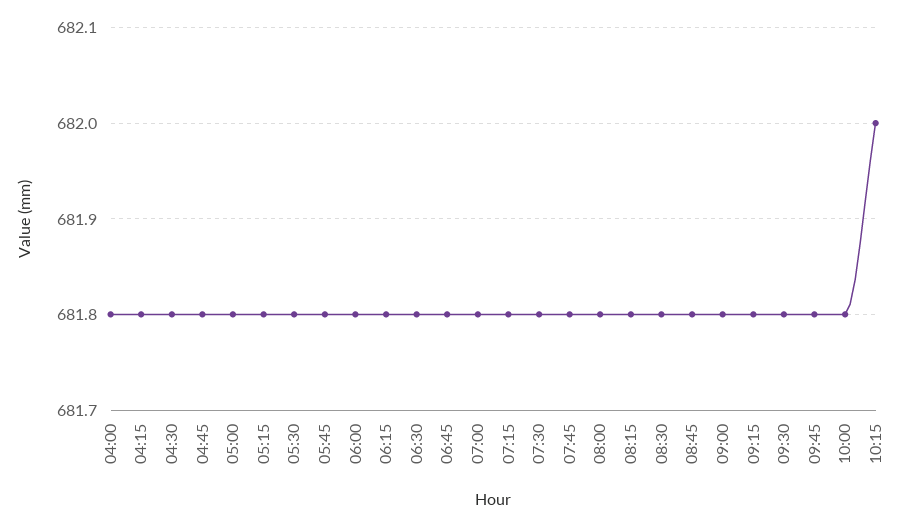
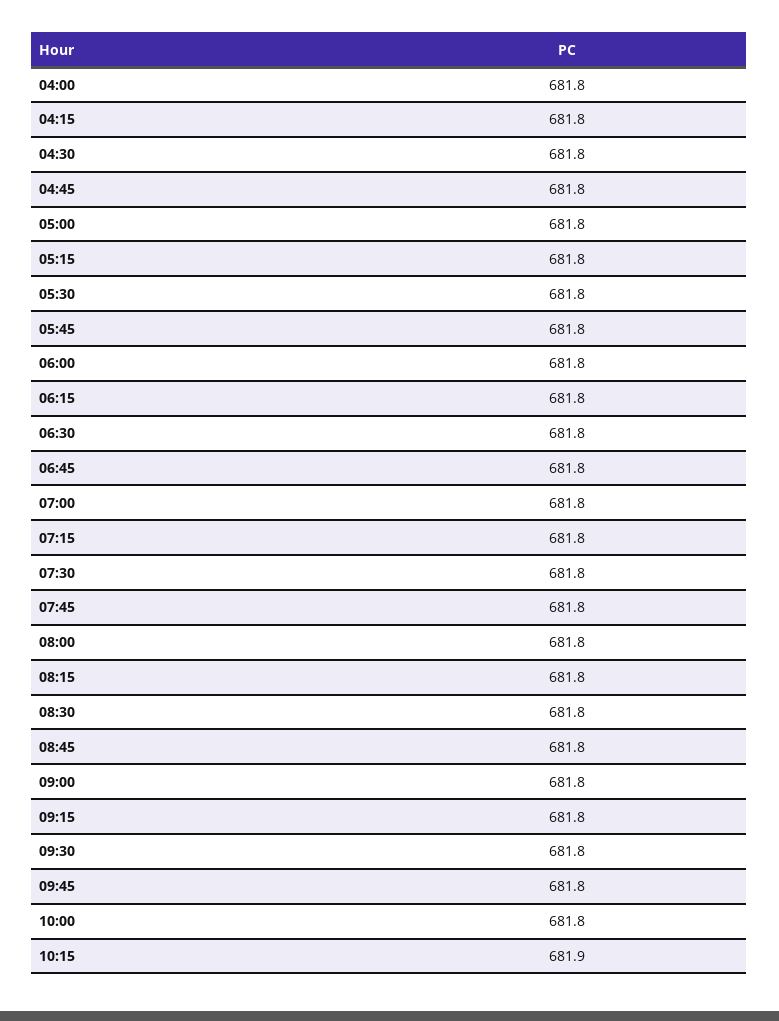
10:15: 682 -> 681.9

